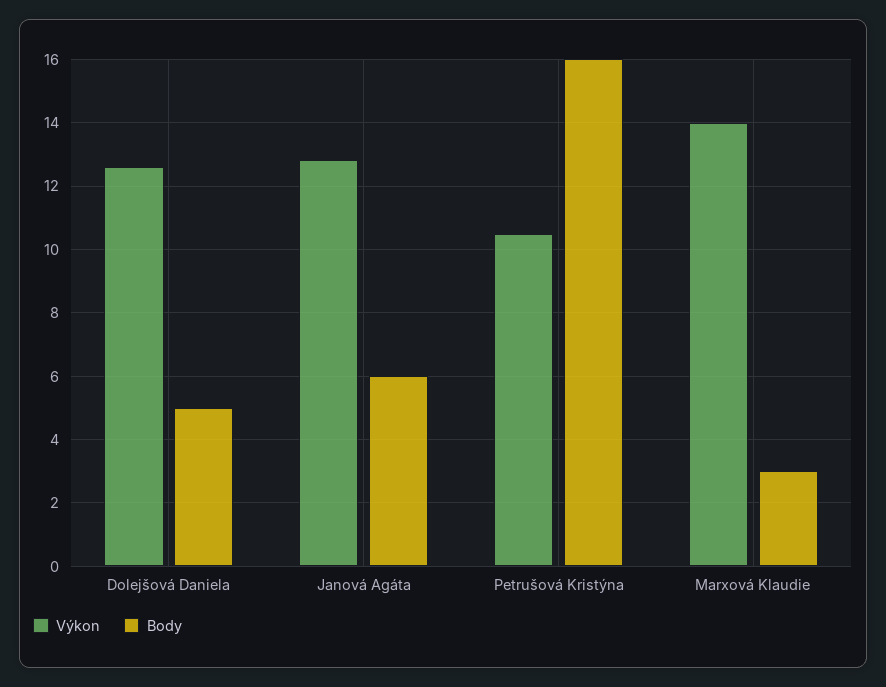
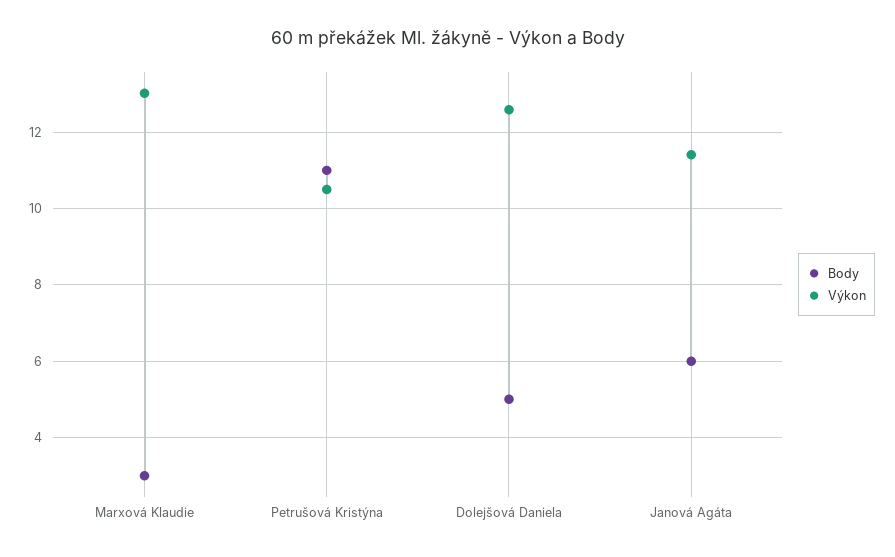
Výkon, Janová Agáta: 12.8 -> 11.4
Body, Petrušová Kristýna: 16 -> 11
Výkon, Marxová Klaudie: 14 -> 13

